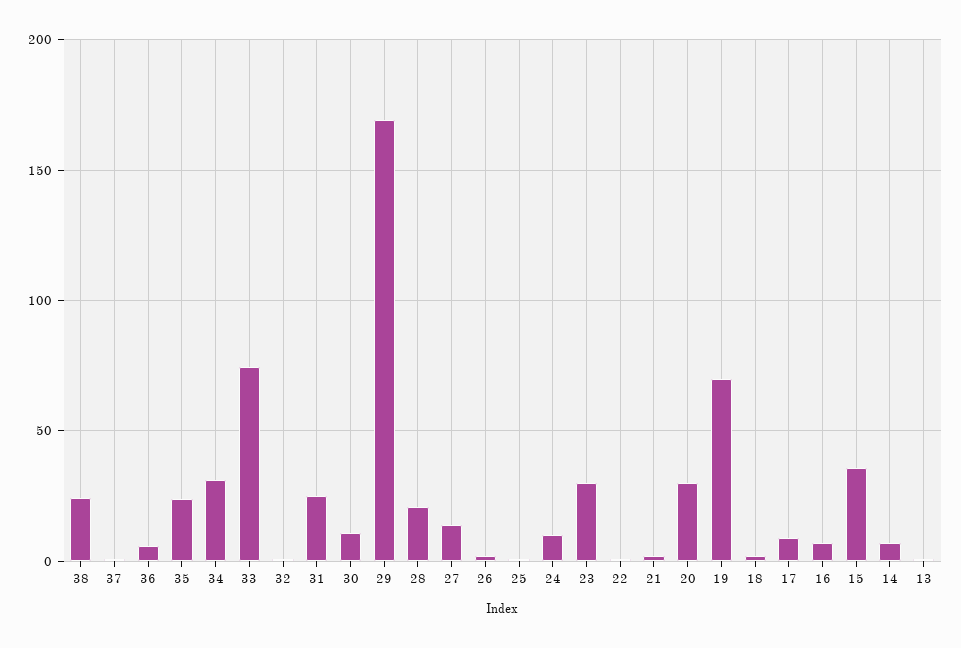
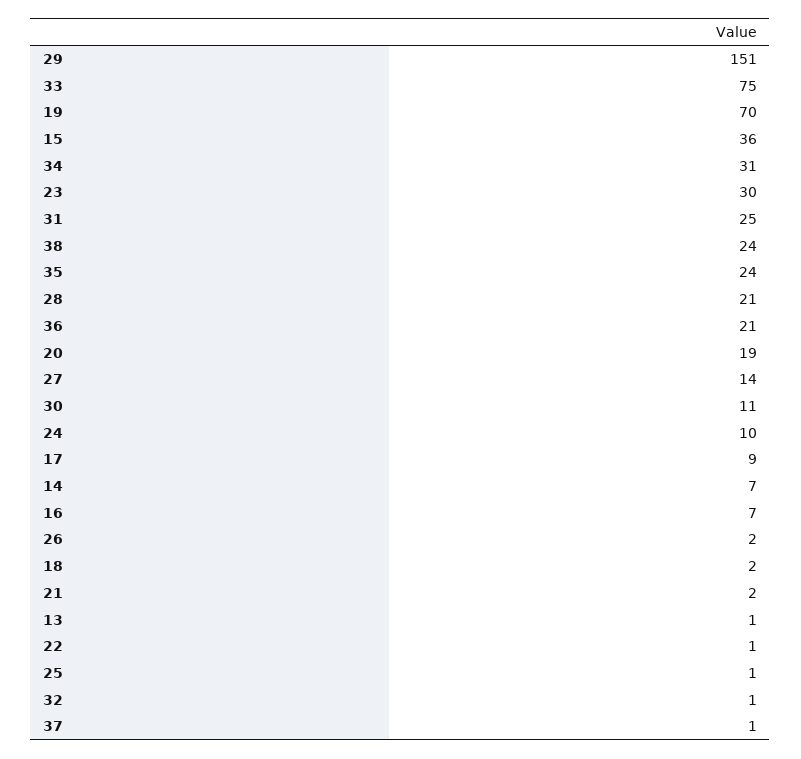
36: 5 -> 21
29: 170 -> 151
20: 30 -> 19

